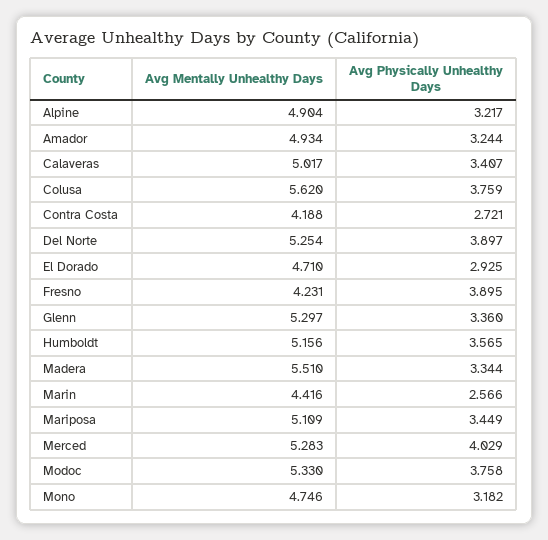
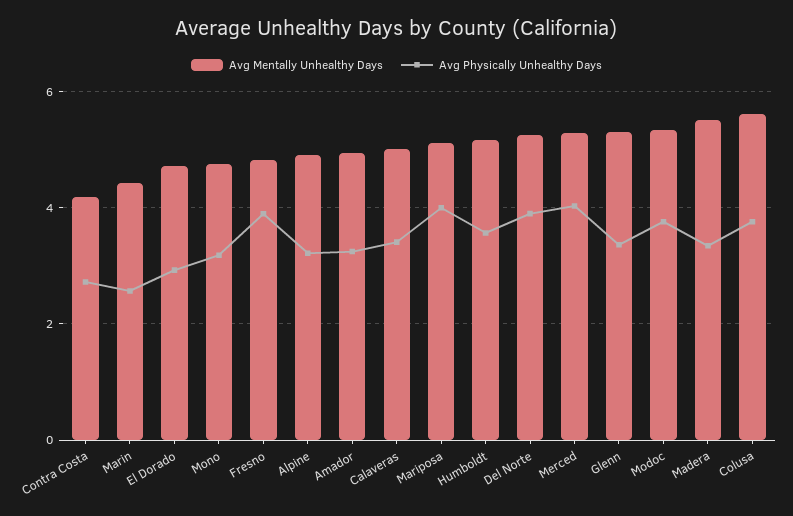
Avg Mentally Unhealthy Days, Fresno: 4.231 -> 4.8
Avg Physically Unhealthy Days, Mariposa: 3.449 -> 4

